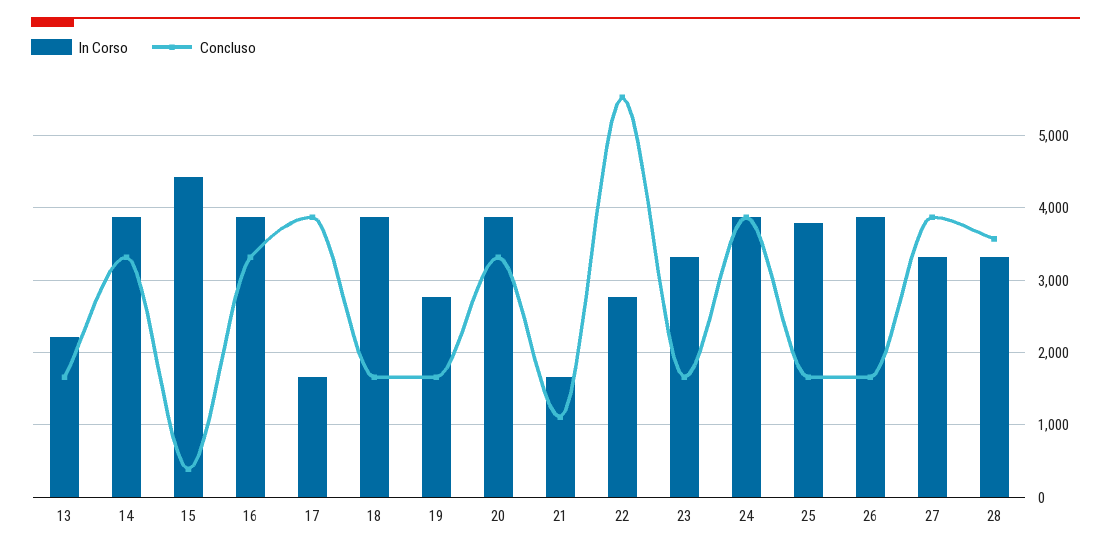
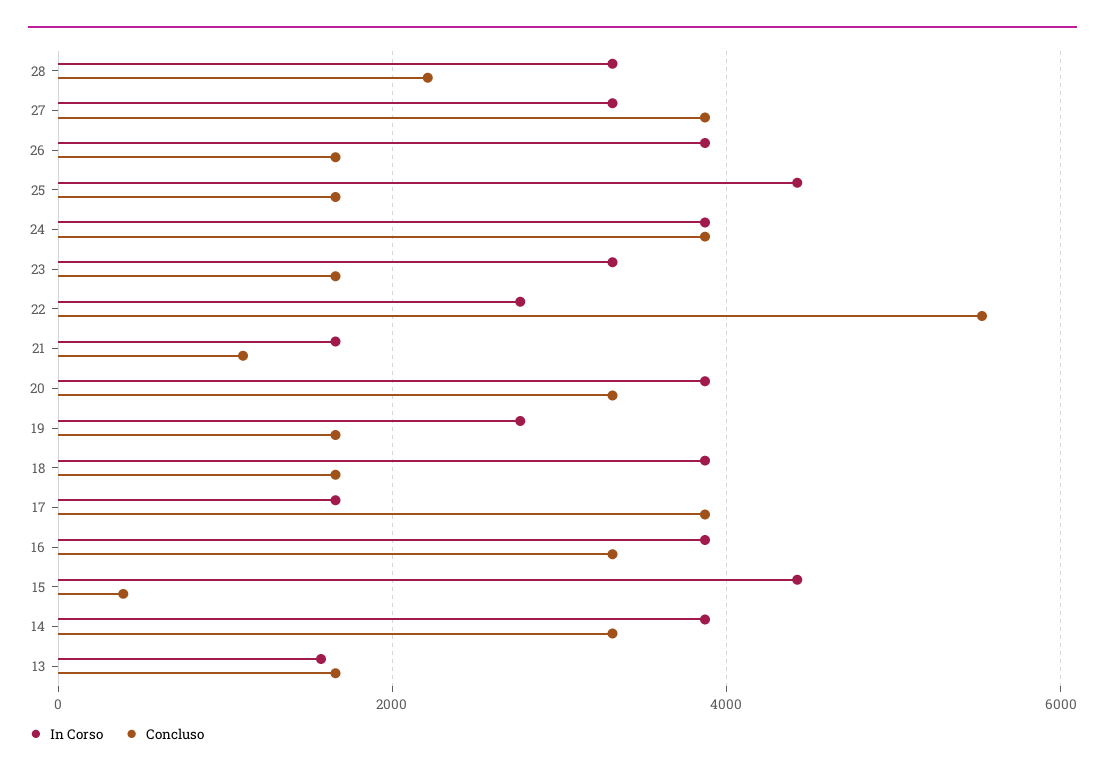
In Corso, 13: 2200 -> 1600
In Corso, 25: 3800 -> 4400
Concluso, 28: 3600 -> 2200

